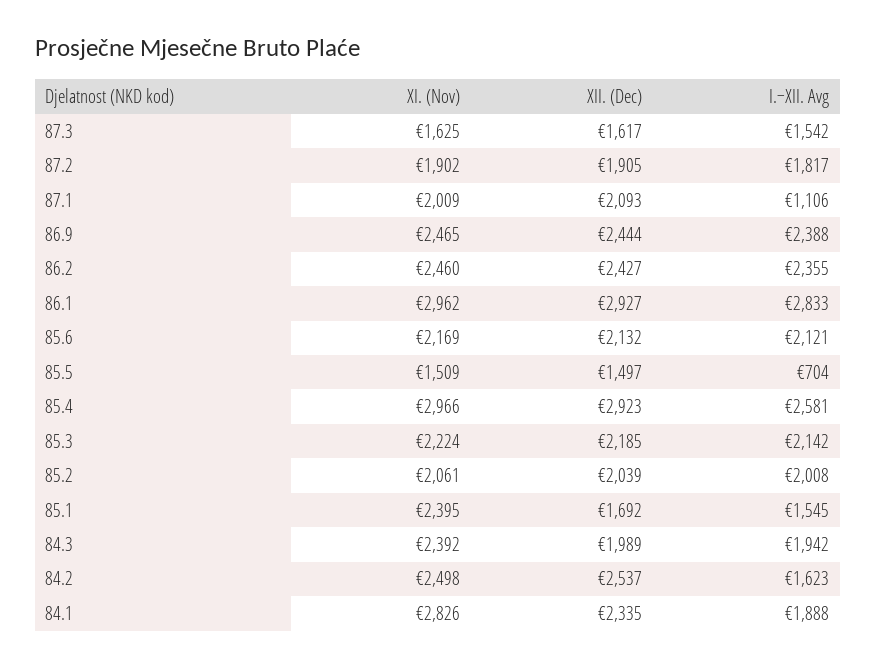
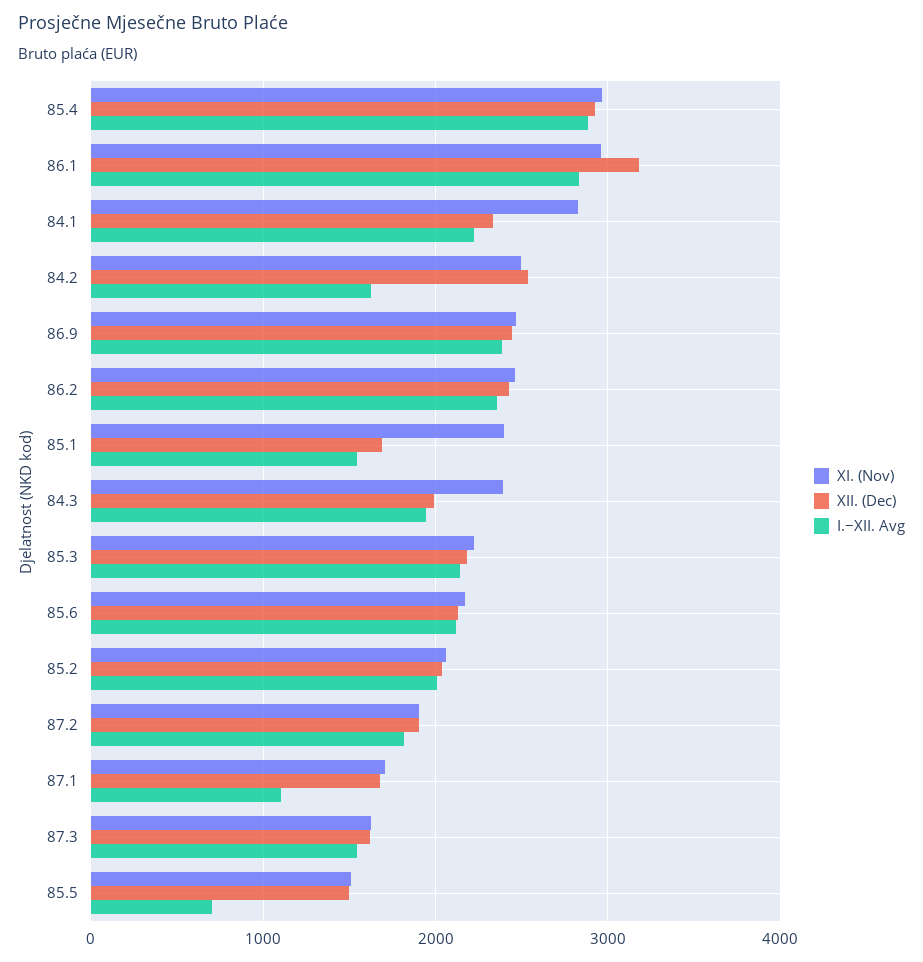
XI. (Nov), 87.1: 2009 -> 1700
XII. (Dec), 87.1: 2093 -> 1700
XII. (Dec), 86.1: 2927 -> 3200
I.−XII. Avg, 85.4: 2581 -> 2900
I.−XII. Avg, 84.1: 1888 -> 2200

